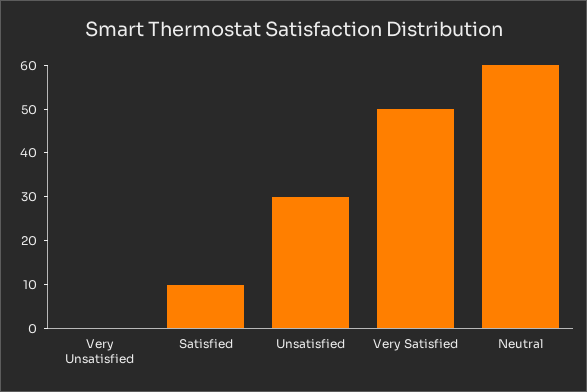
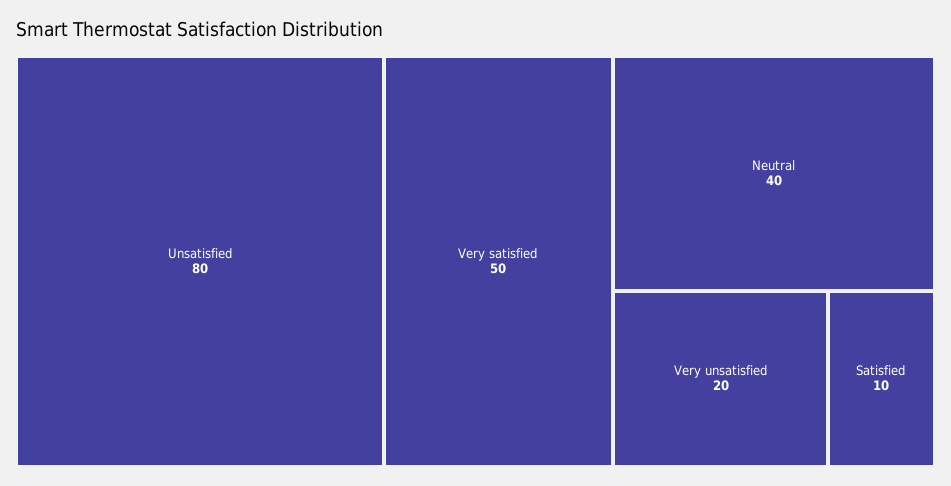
Very Unsatisfied: 0 -> 20
Unsatisfied: 30 -> 80
Neutral: 60 -> 40

